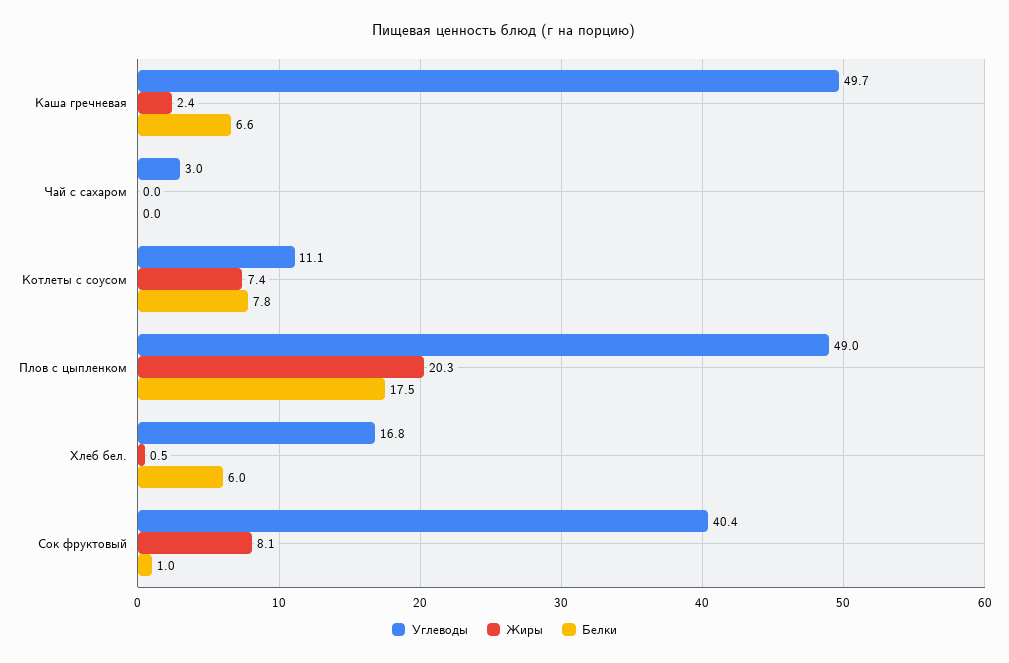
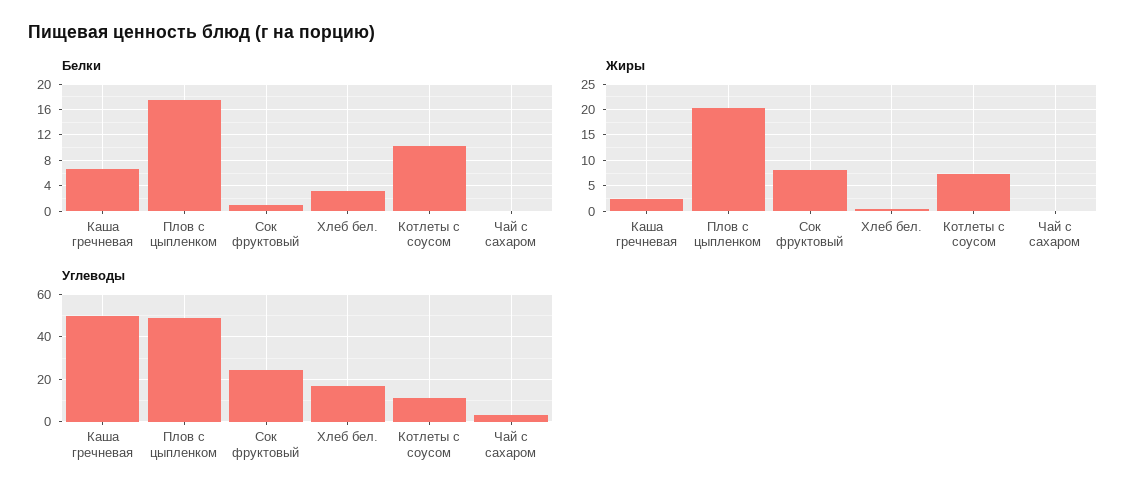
Белки, Котлеты с соусом: 7.8 -> 10
Белки, Хлеб бел.: 6 -> 3
Углеводы, Сок фруктовый: 40.4 -> 25

